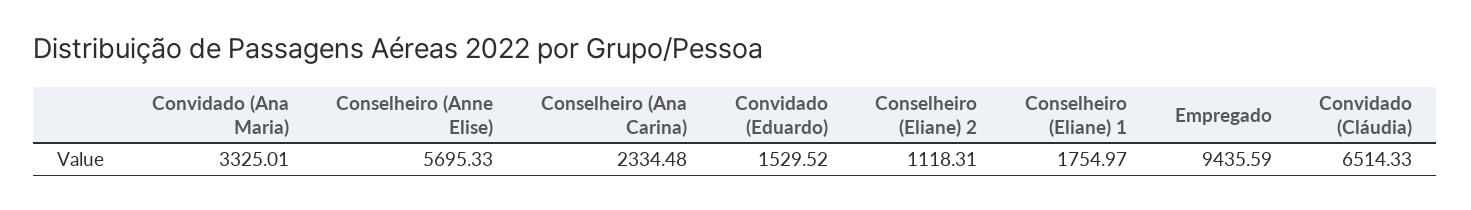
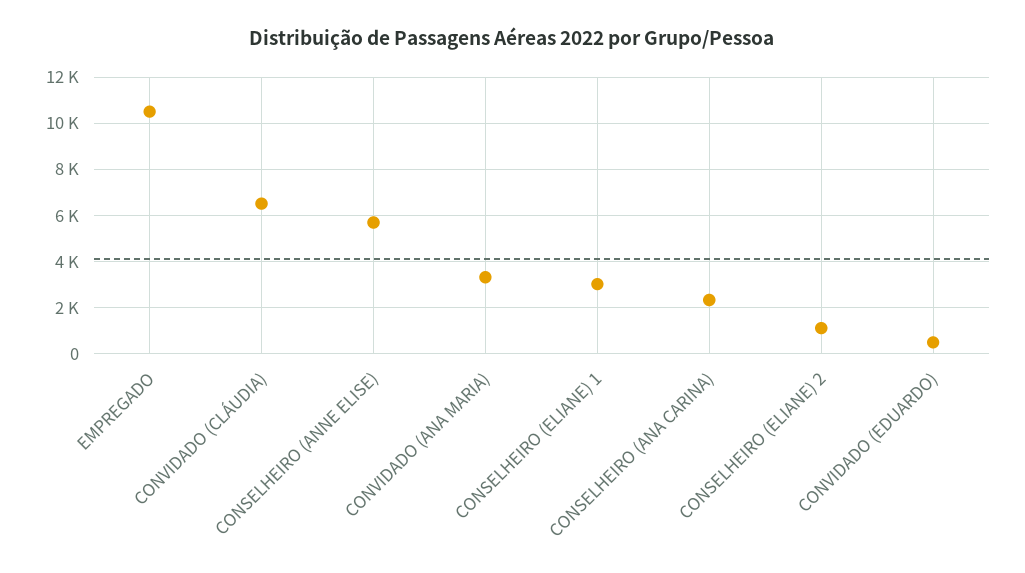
Convidado (Eduardo): 1529.52 -> 500
Conselheiro (Eliane) 1: 1754.97 -> 3000
Empregado: 9435.59 -> 10500

